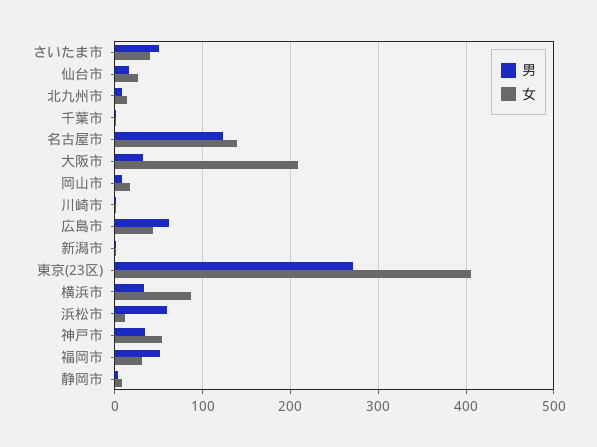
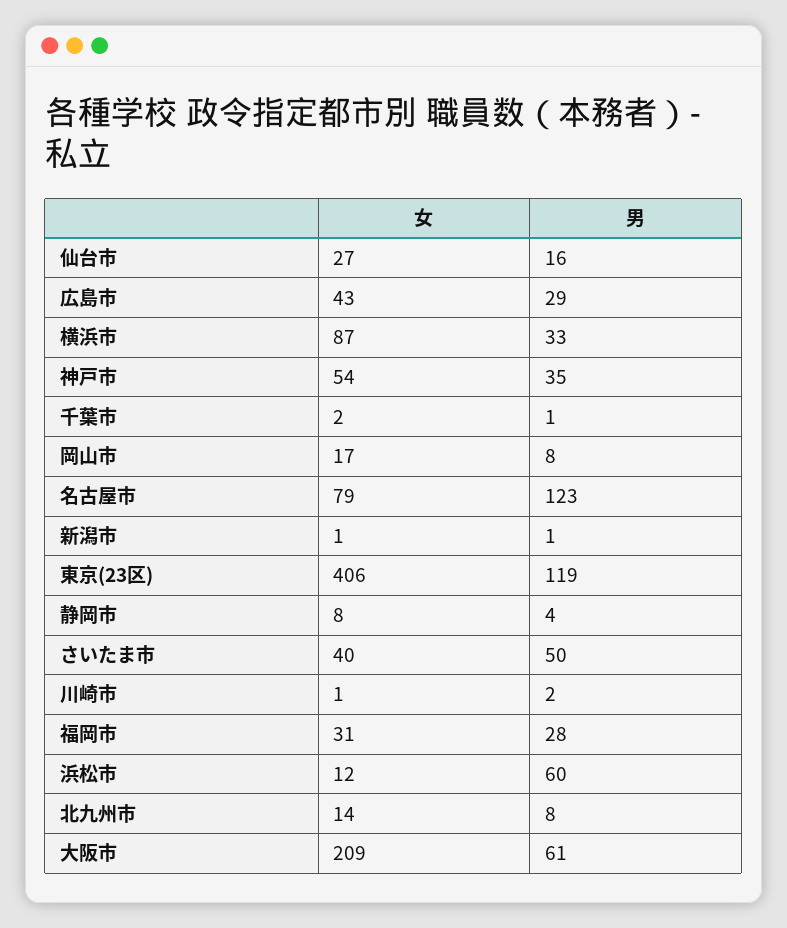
女, 名古屋市: 140 -> 79
男, 大阪市: 30 -> 61
男, 広島市: 60 -> 29
男, 東京(23区): 270 -> 119
男, 福岡市: 50 -> 28

